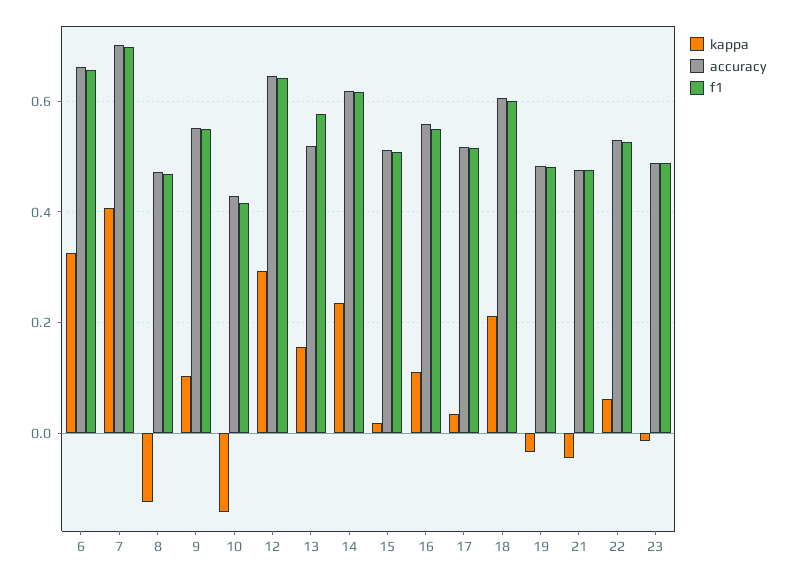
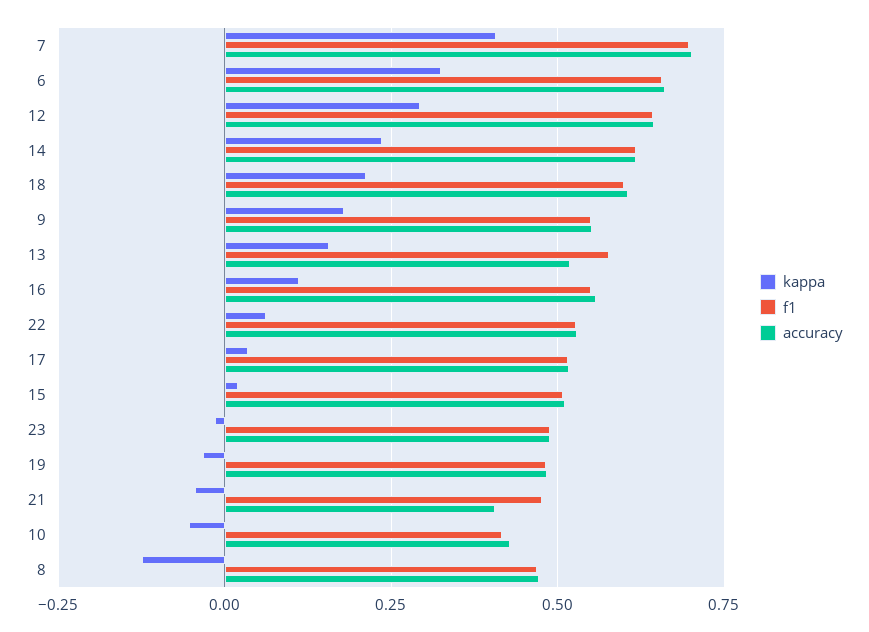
kappa, 9: 0.1 -> 0.175
kappa, 10: -0.14 -> -0.05
accuracy, 21: 0.48 -> 0.4

